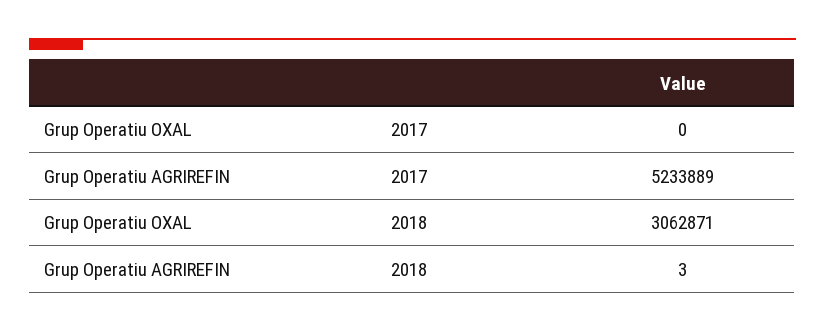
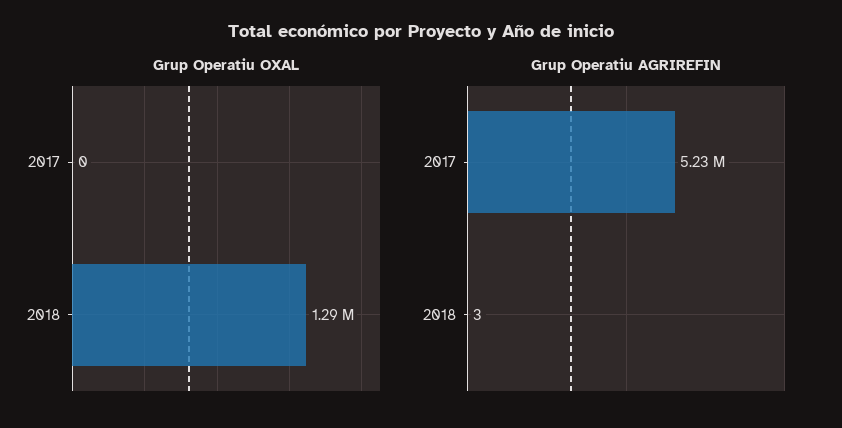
Grup Operatiu OXAL, 2018: 3062871 -> 1290000

